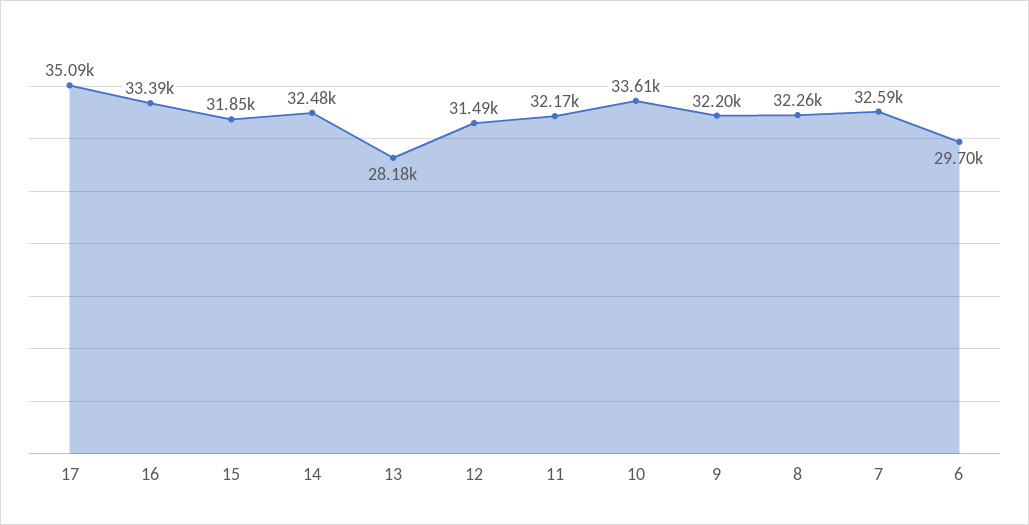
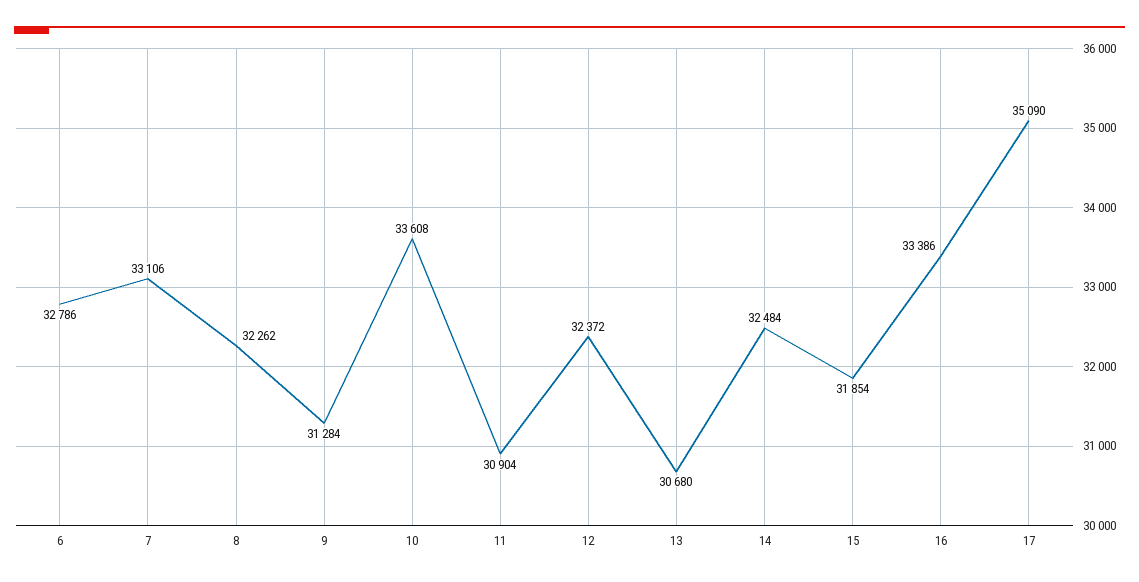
13: 28180 -> 30680
12: 31490 -> 32372
11: 32170 -> 30904
9: 32200 -> 31284
7: 32590 -> 33106
6: 29700 -> 32786

